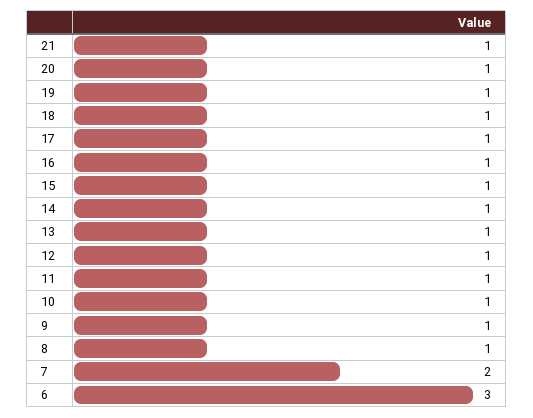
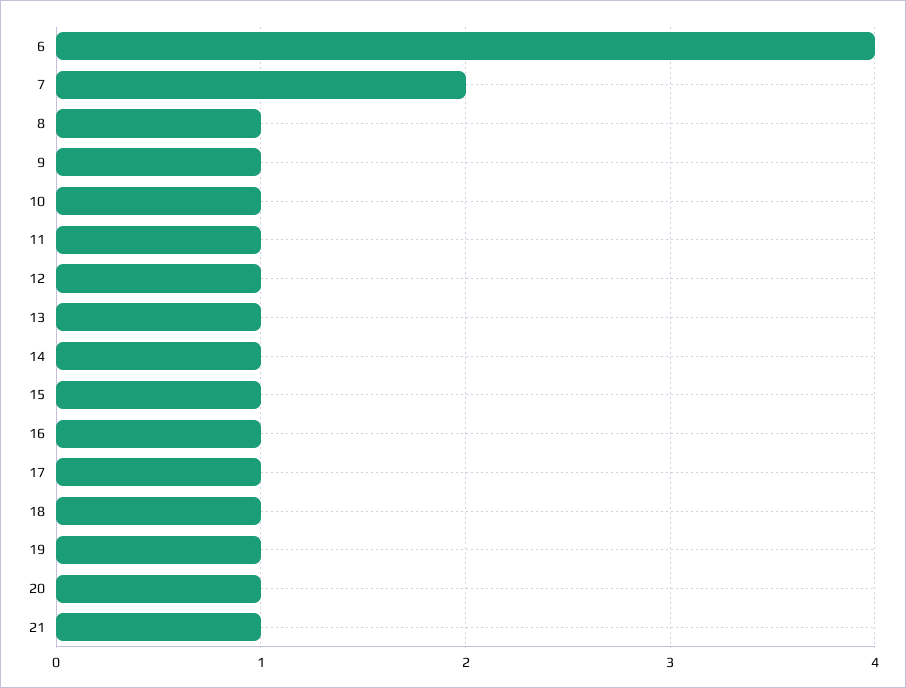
6: 3 -> 4

